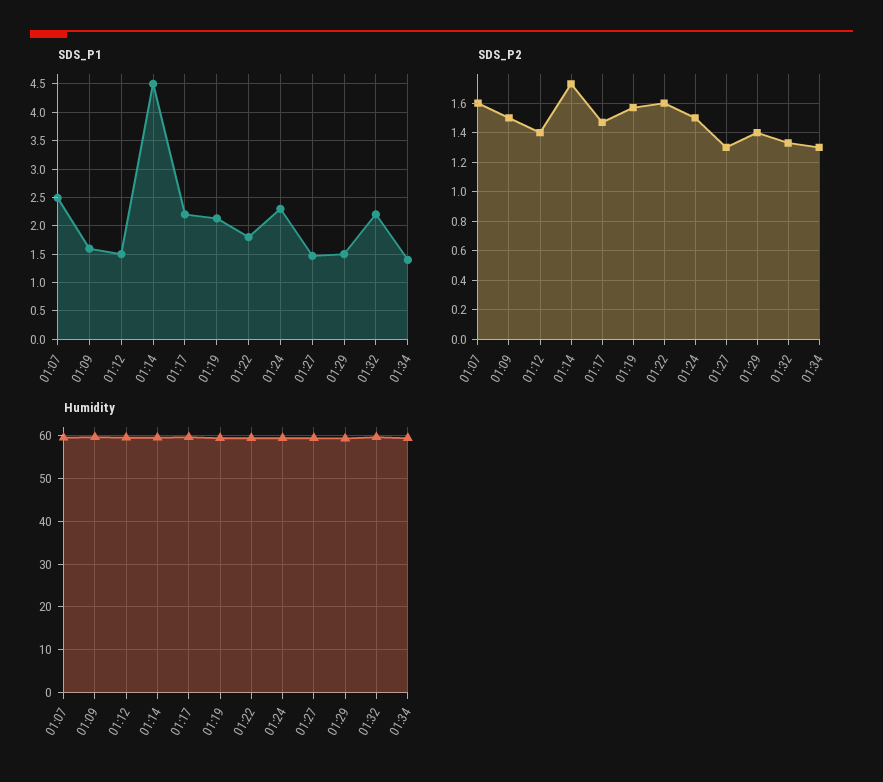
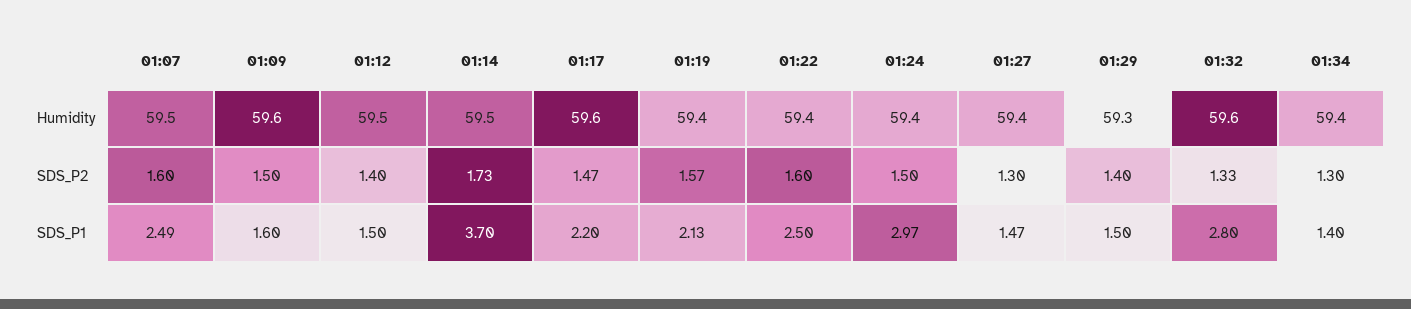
SDS_P1, 01:14: 4.5 -> 3.7
SDS_P1, 01:22: 1.75 -> 2.5
SDS_P1, 01:24: 2.25 -> 2.97
SDS_P1, 01:32: 2.25 -> 2.8

